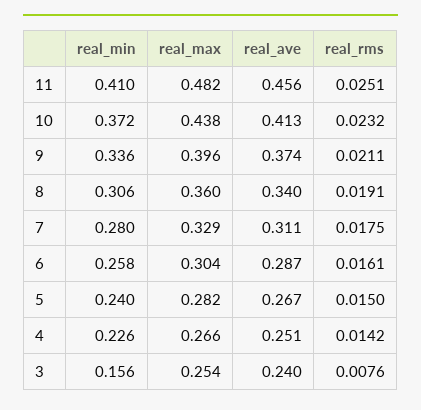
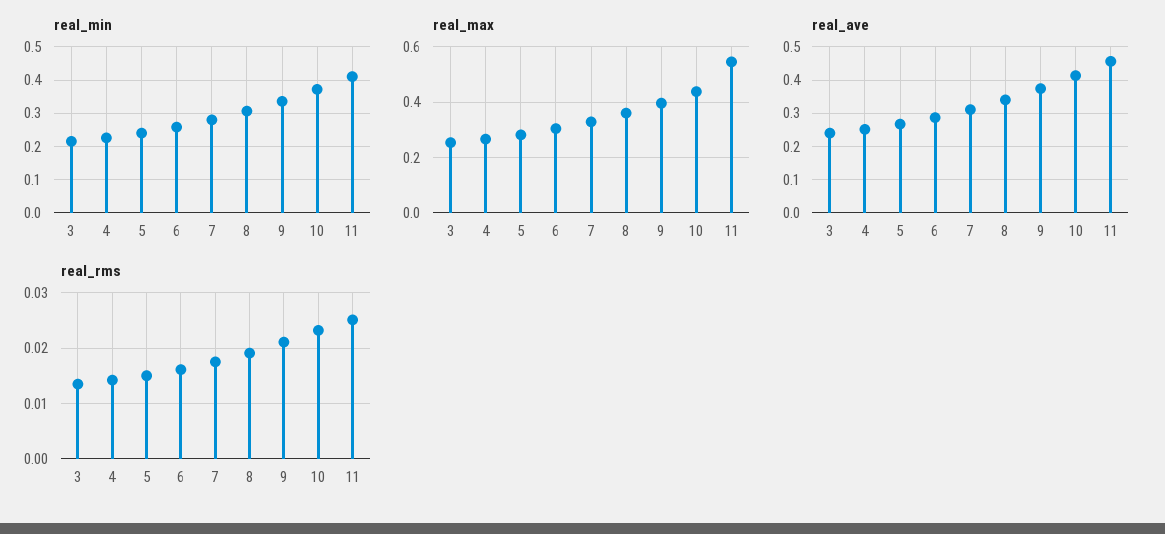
real_max, 11: 0.482 -> 0.55
real_min, 3: 0.156 -> 0.22
real_rms, 3: 0.0076 -> 0.014

